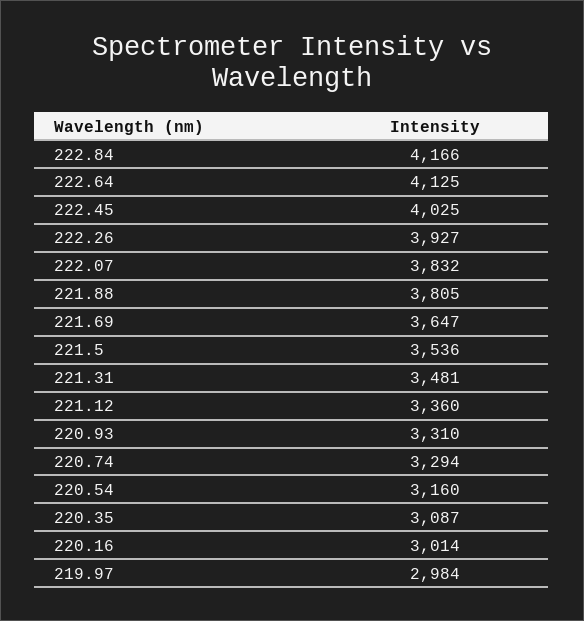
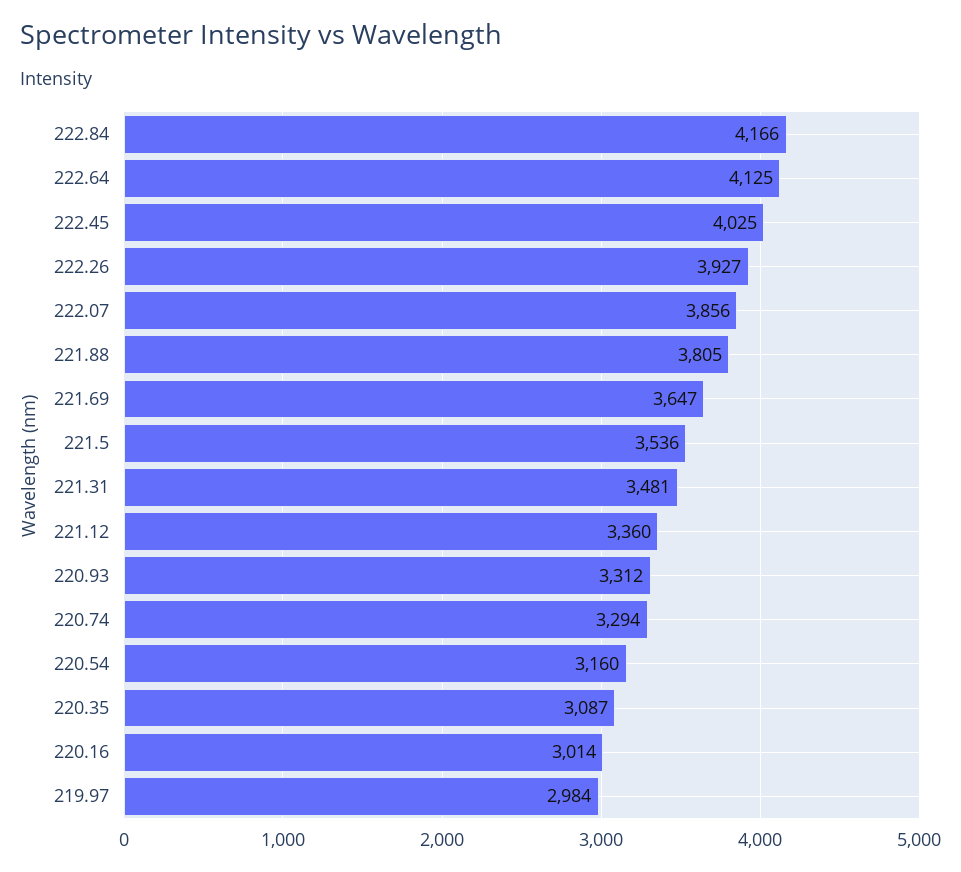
222.07: 3832 -> 3856
220.93: 3310 -> 3312

